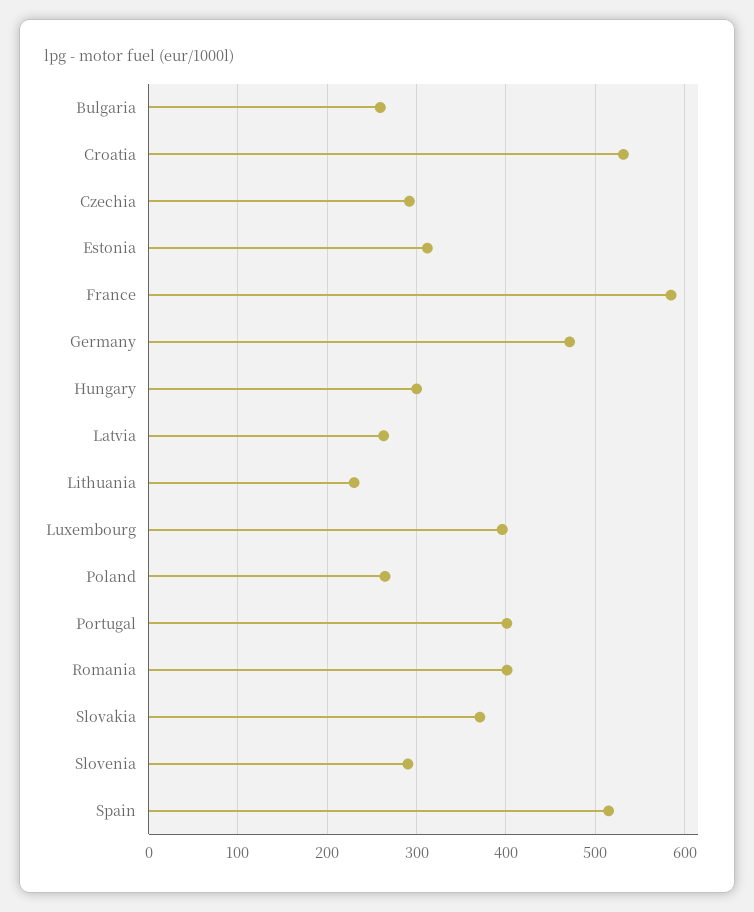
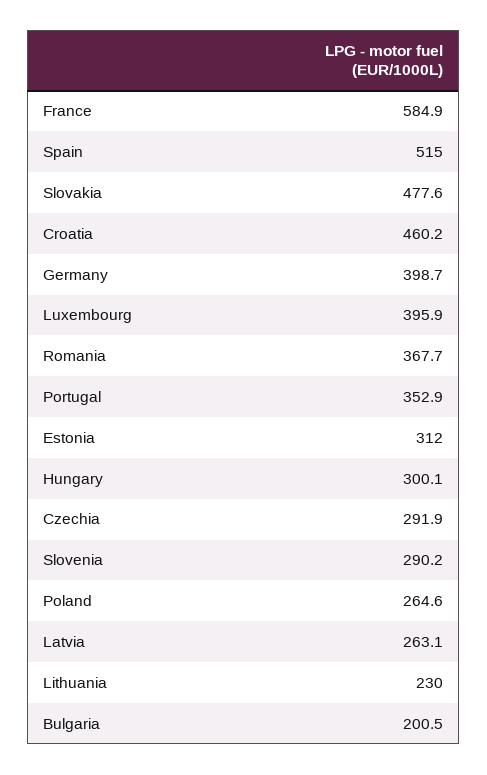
Bulgaria: 260 -> 200.5
Croatia: 530 -> 460.2
Germany: 470 -> 398.7
Portugal: 400 -> 352.9
Romania: 400 -> 367.7
Slovakia: 370 -> 477.6

